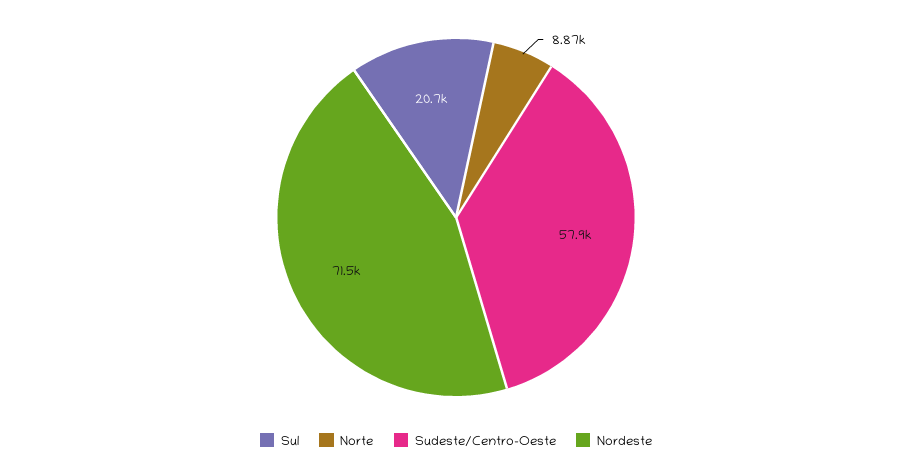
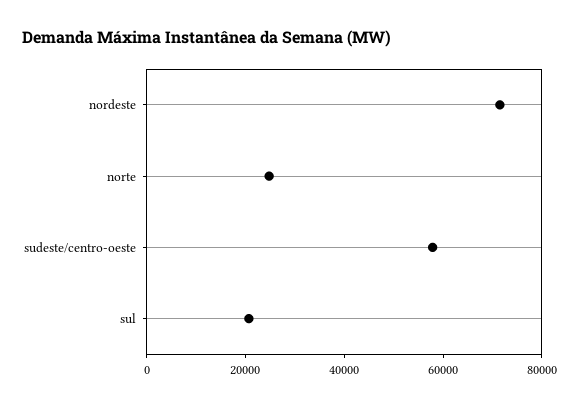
Norte: 8870 -> 25000

